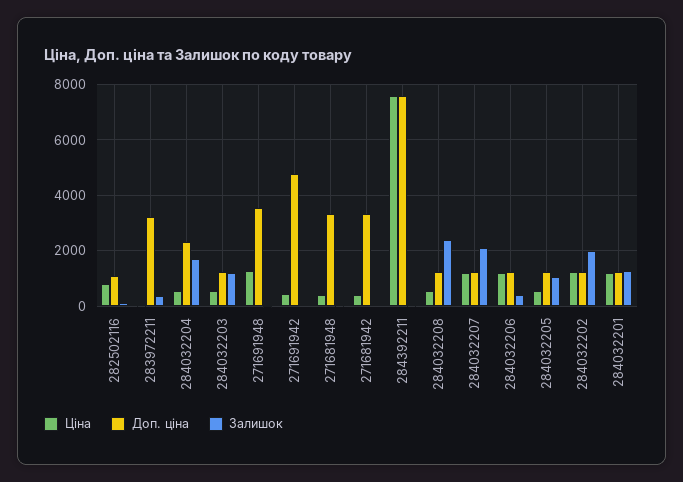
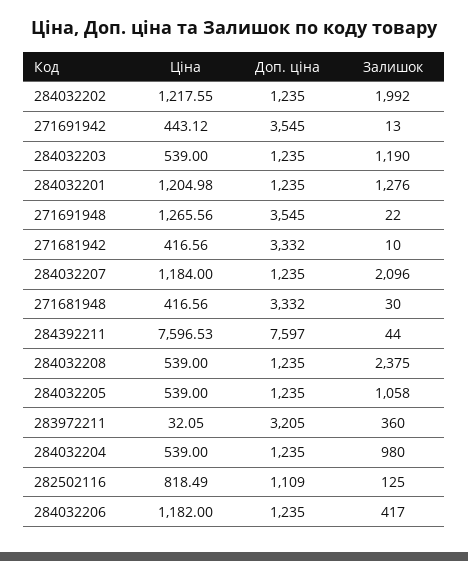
Доп. ціна, 284032204: 2250 -> 1235
Залишок, 284032204: 1750 -> 980
Доп. ціна, 271691942: 4750 -> 3545

